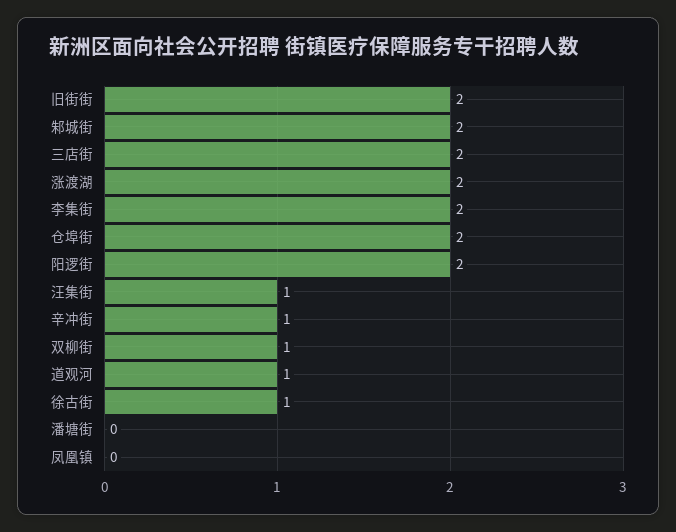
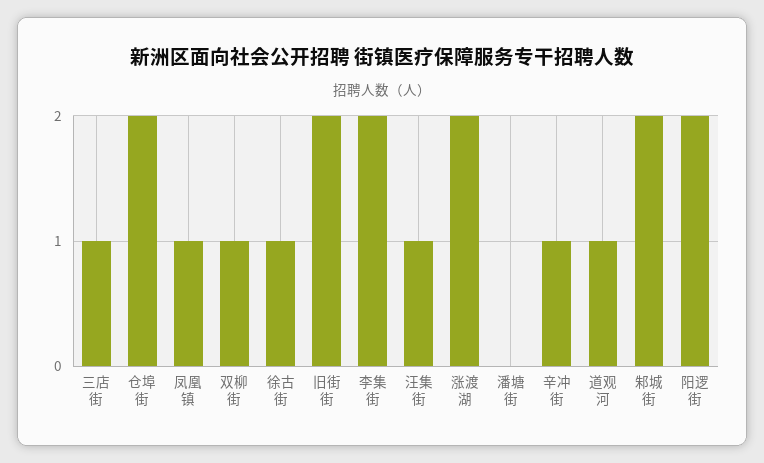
三店街: 2 -> 1
凤凰镇: 0 -> 1

